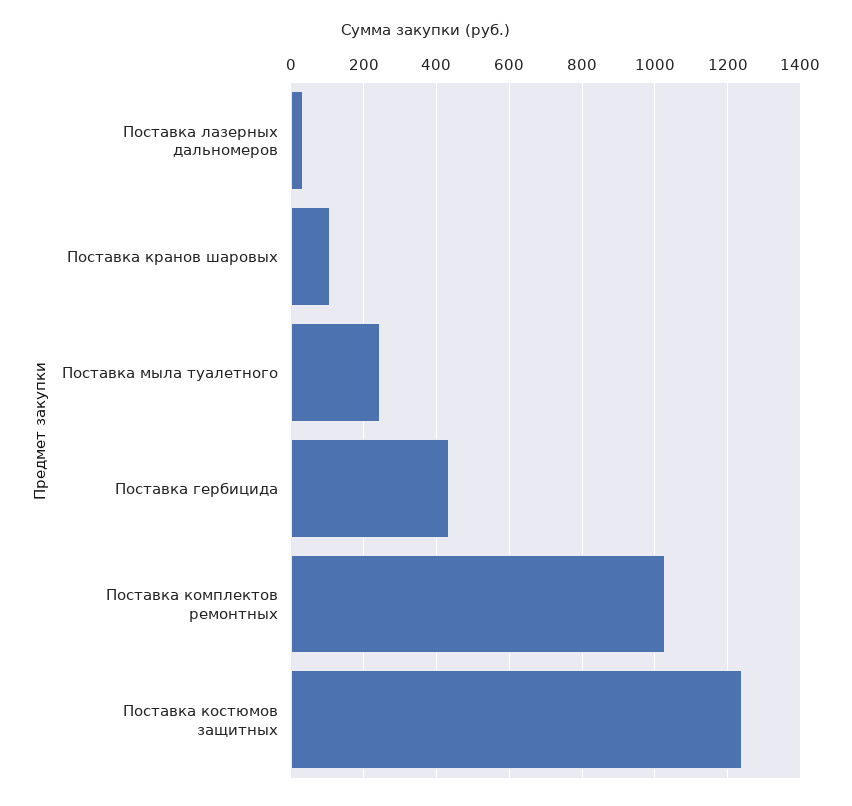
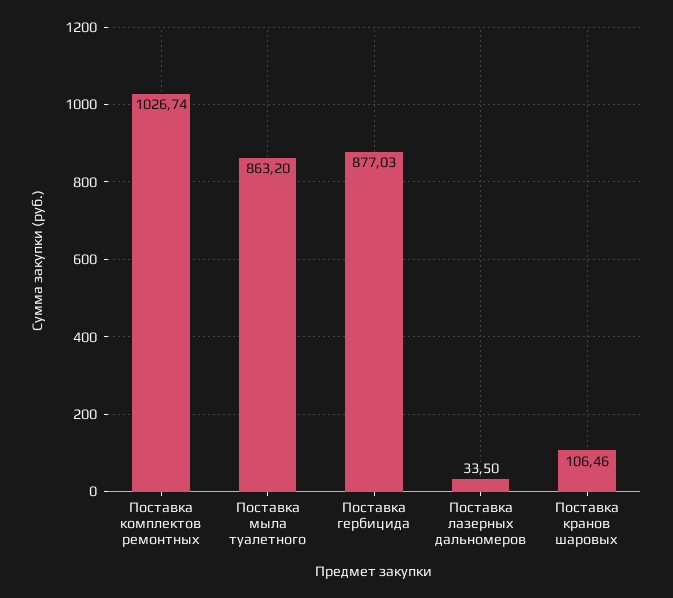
Поставка мыла туалетного: 240 -> 863.2
Поставка гербицида: 440 -> 877.03
Поставка костюмов защитных: 1240 -> none

